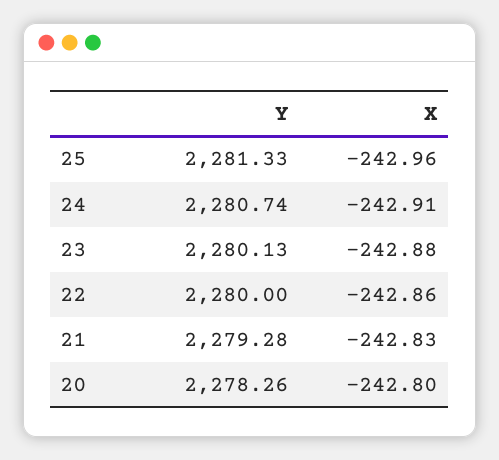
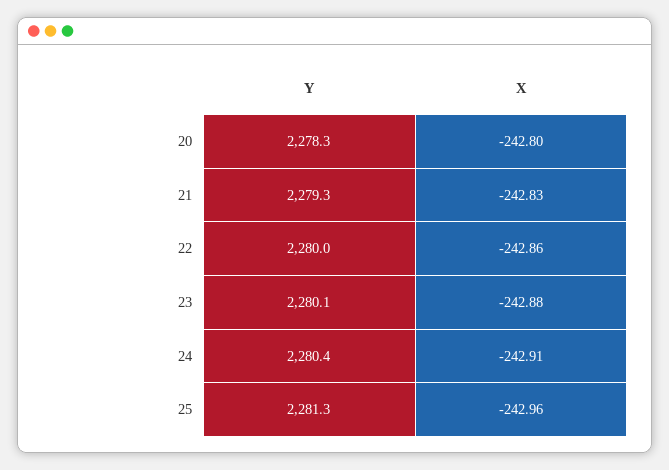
Y, 24: 2280.74 -> 2280.4

